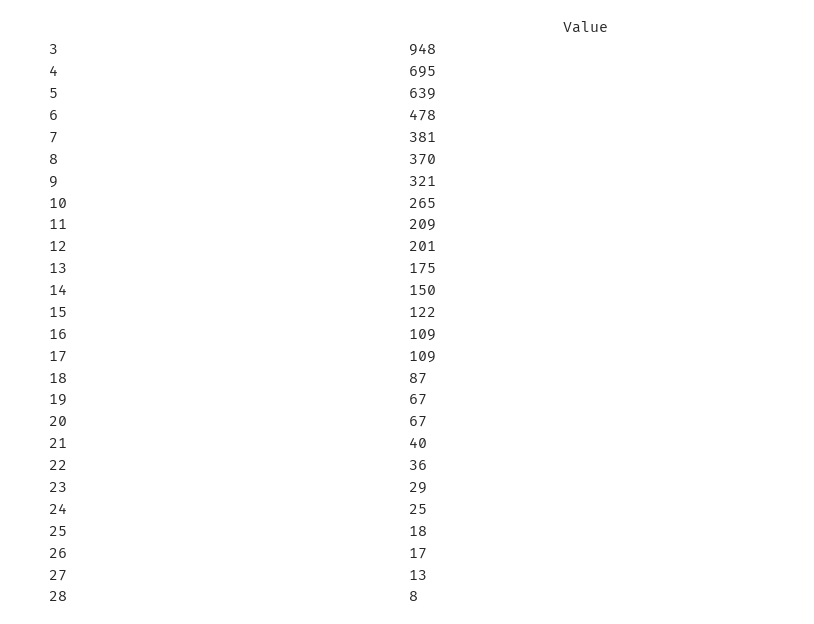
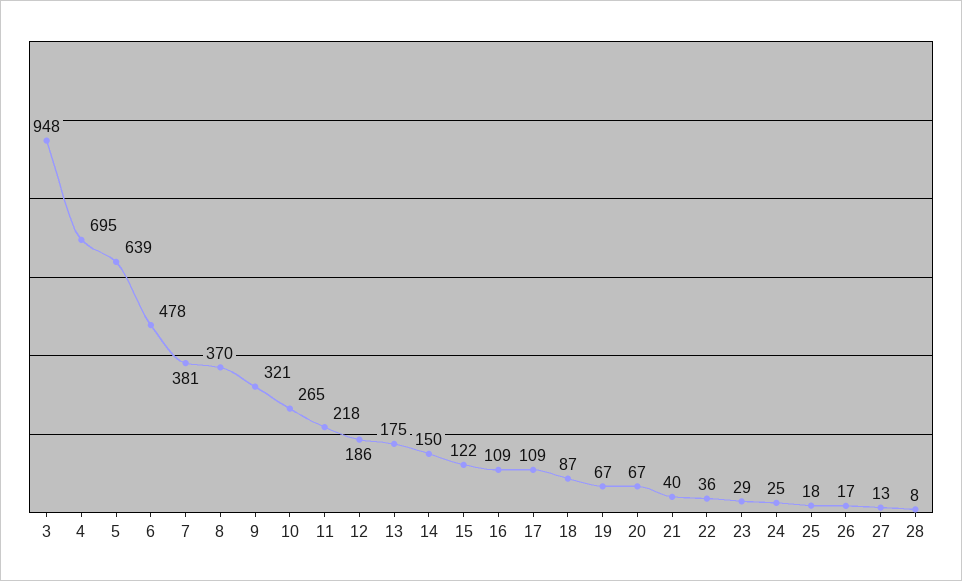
11: 209 -> 218
12: 201 -> 186

